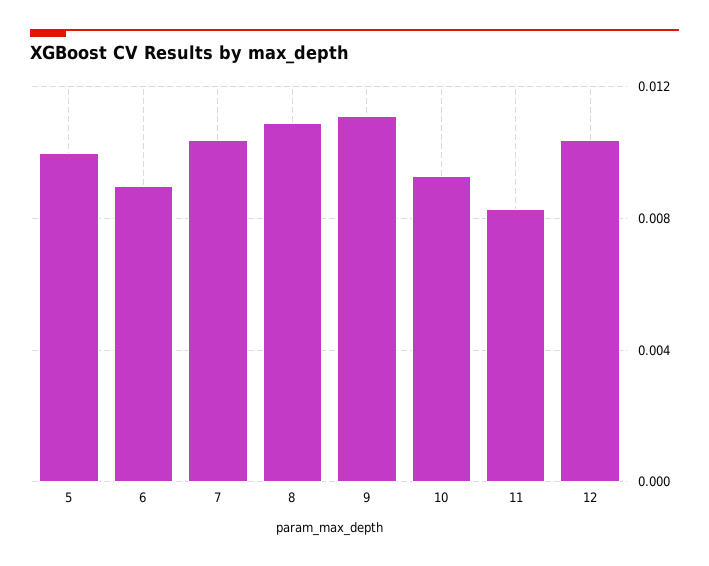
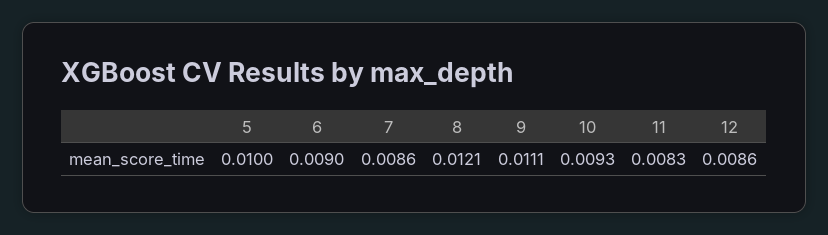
7: 0.0105 -> 0.0086
8: 0.011 -> 0.0121
12: 0.0105 -> 0.0086

